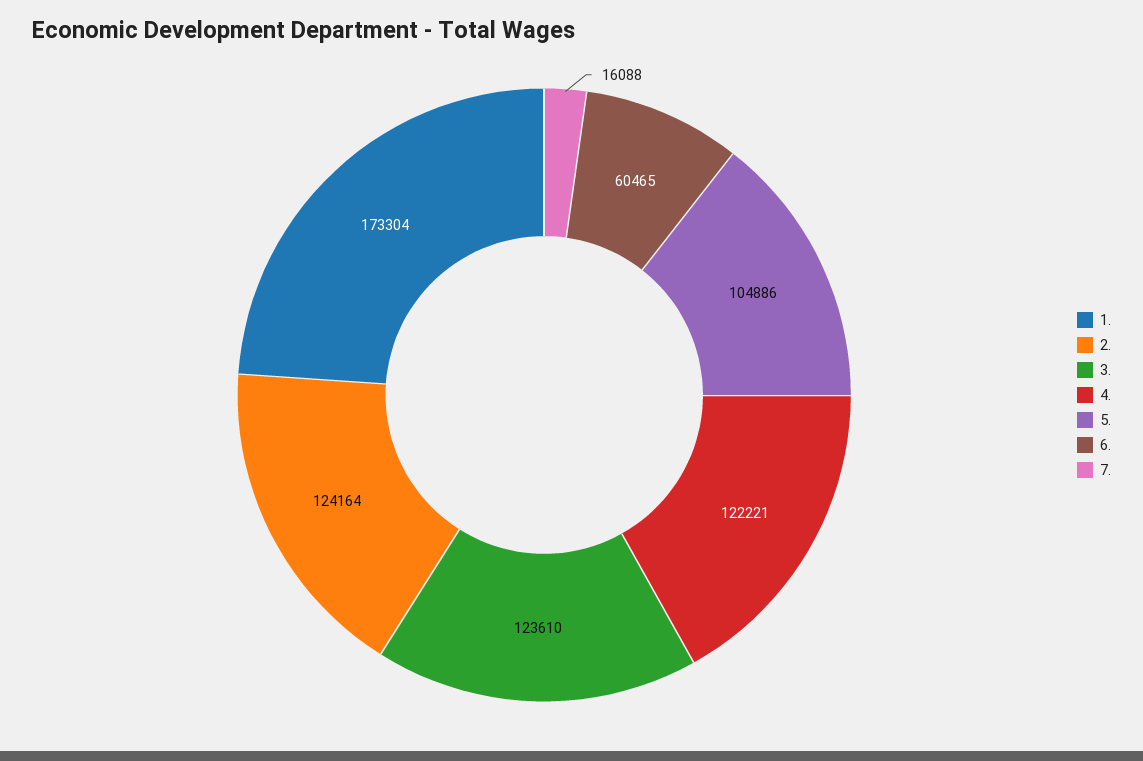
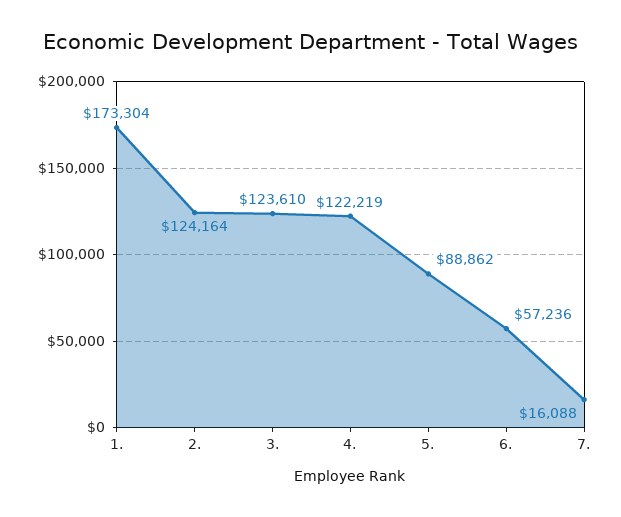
4.: 122221 -> 122219
5.: 104886 -> 88862
6.: 60465 -> 57236

